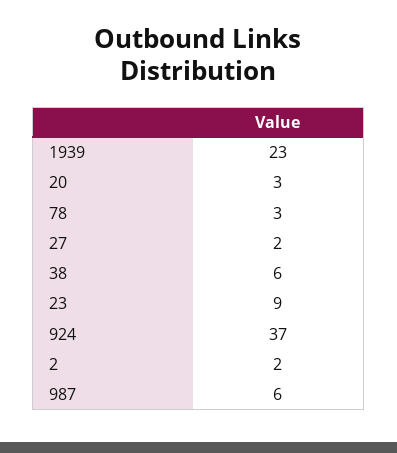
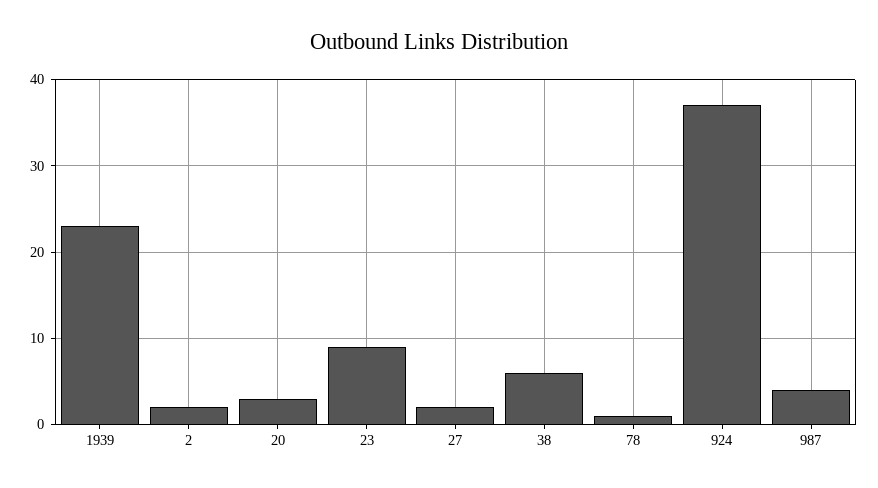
78: 3 -> 1
987: 6 -> 4

